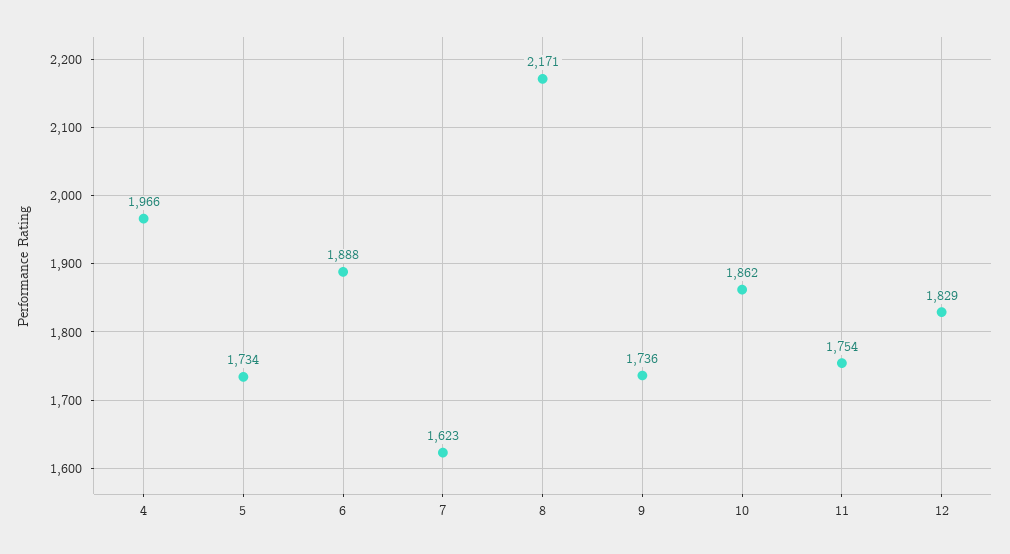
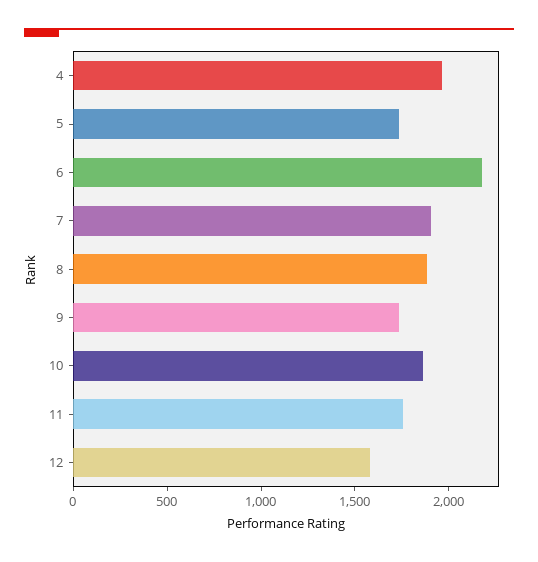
6: 1888 -> 2200
7: 1623 -> 1900
8: 2171 -> 1900
12: 1829 -> 1600

